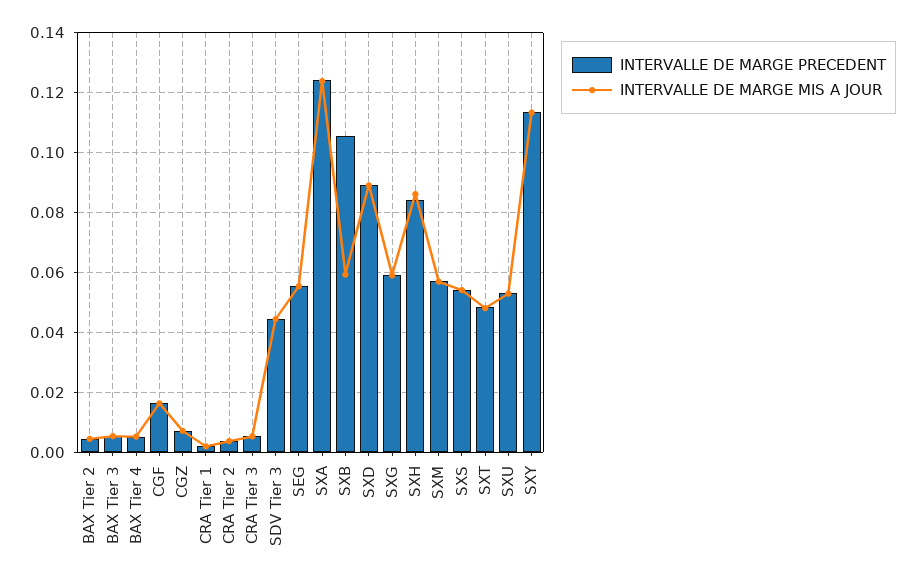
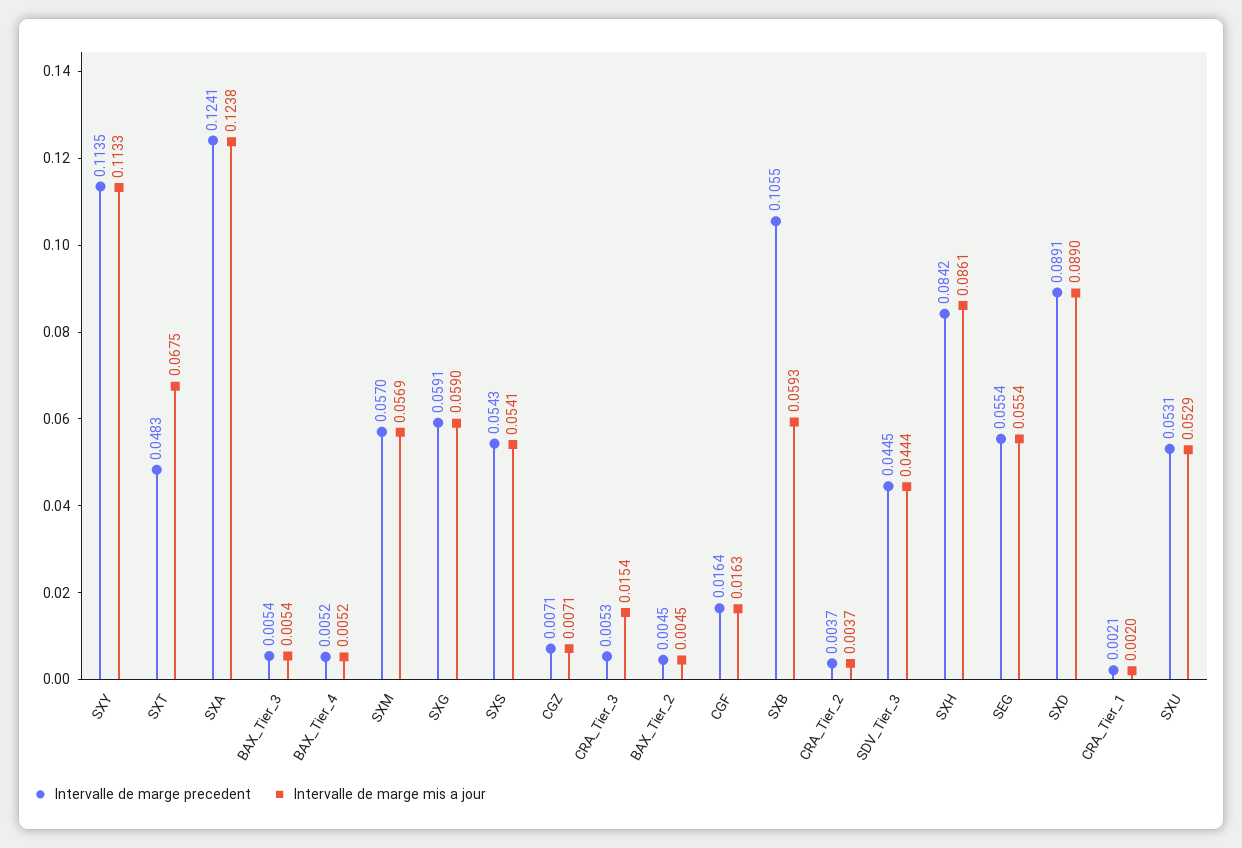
INTERVALLE DE MARGE MIS A JOUR, CRA Tier 3: 0.005 -> 0.0154
INTERVALLE DE MARGE MIS A JOUR, SXT: 0.0475 -> 0.0675

